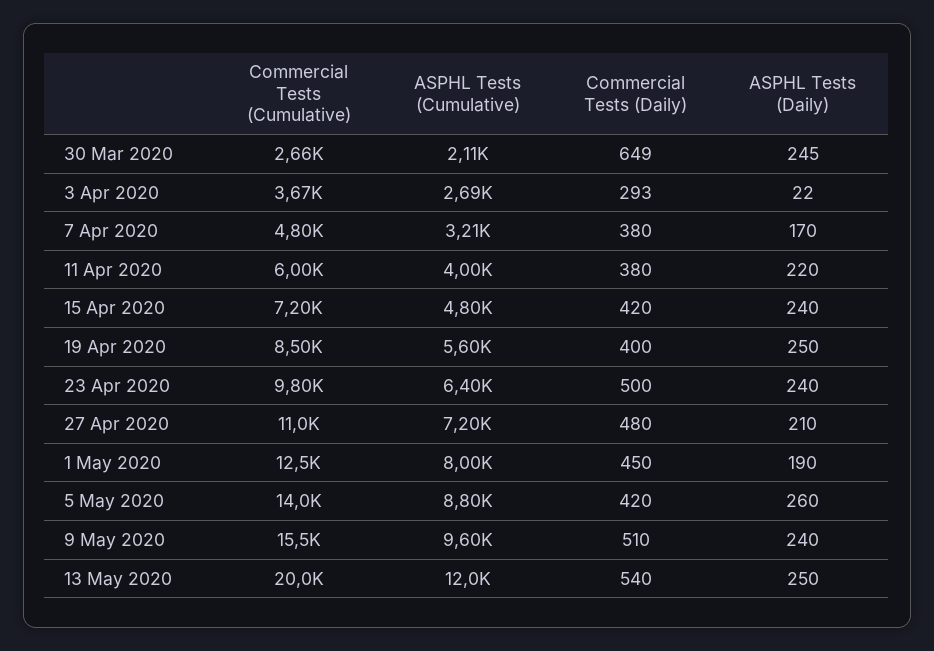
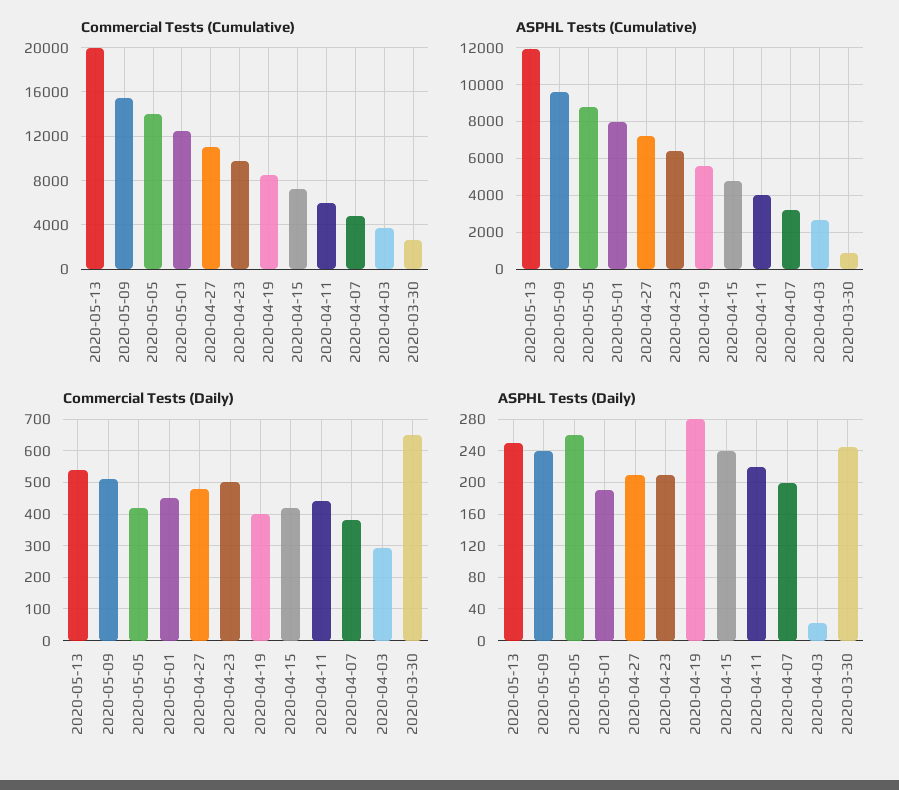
ASPHL Tests (Cumulative), 30 Mar 2020: 2110 -> 1000
ASPHL Tests (Daily), 7 Apr 2020: 170 -> 200
Commercial Tests (Daily), 11 Apr 2020: 380 -> 440
ASPHL Tests (Daily), 19 Apr 2020: 250 -> 280
ASPHL Tests (Daily), 23 Apr 2020: 240 -> 210

